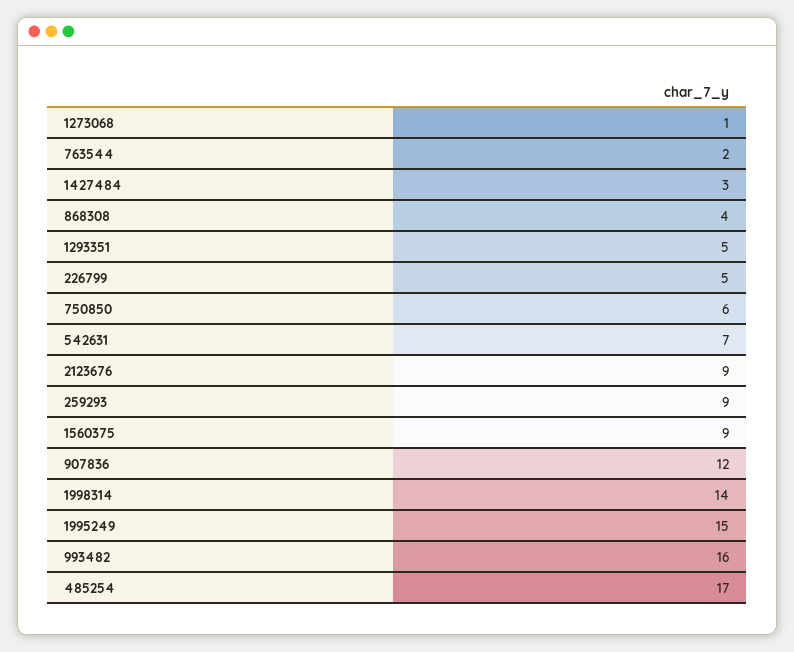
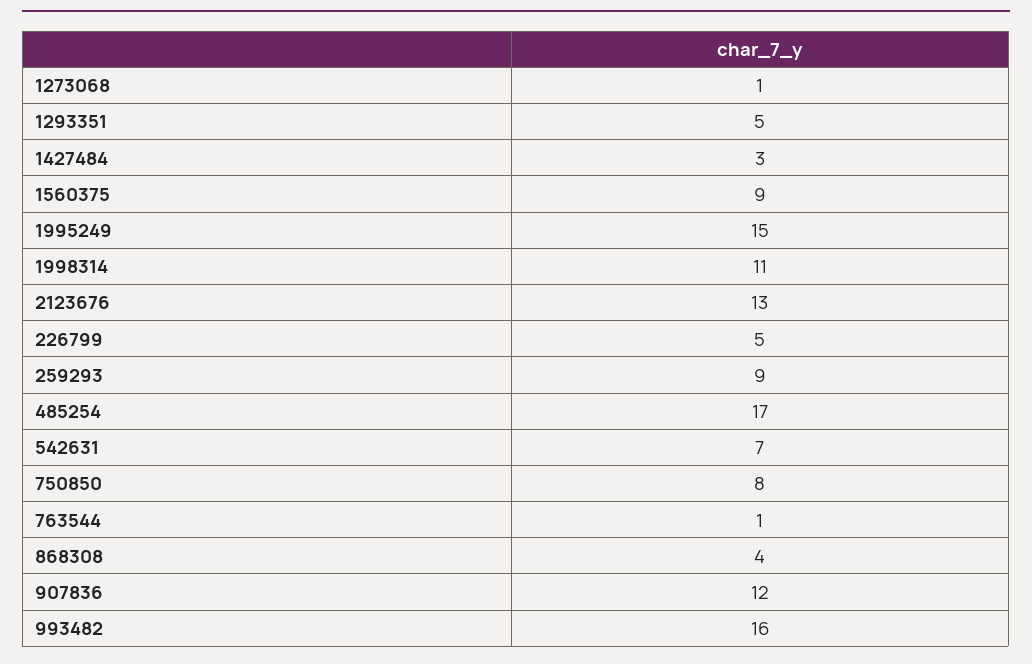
763544: 2 -> 1
750850: 6 -> 8
2123676: 9 -> 13
1998314: 14 -> 11

